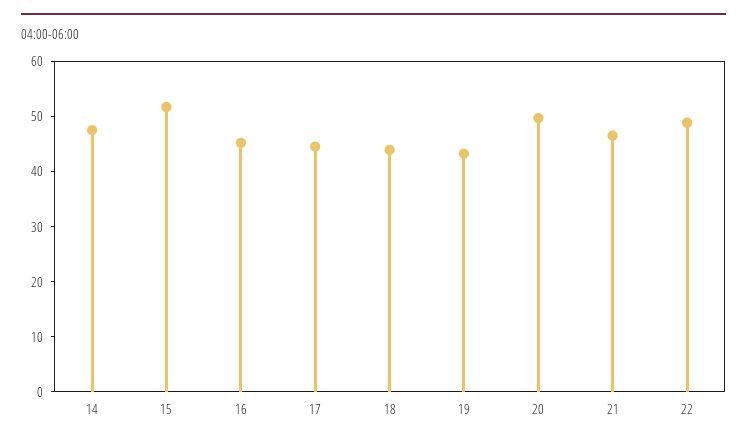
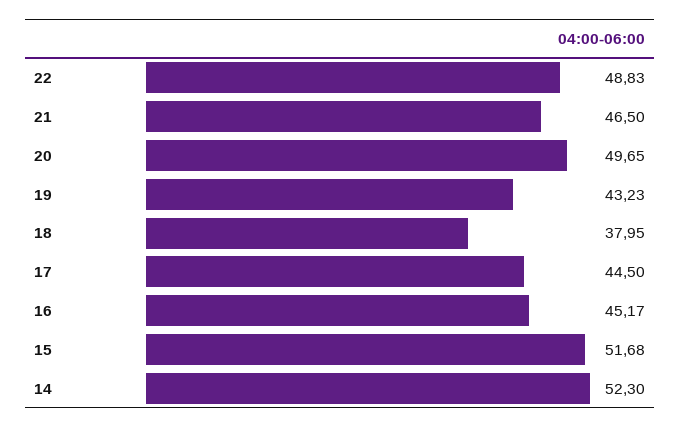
14: 48 -> 52.3
18: 44 -> 37.95

